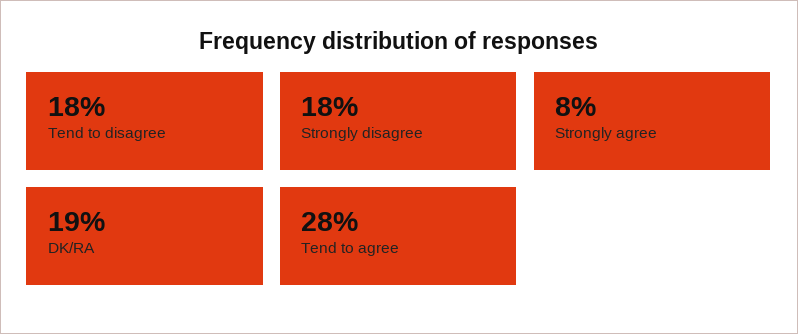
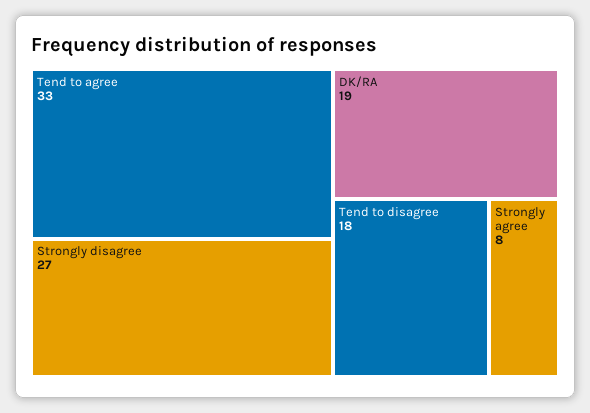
Strongly disagree: 18 -> 27
Tend to agree: 28 -> 33

